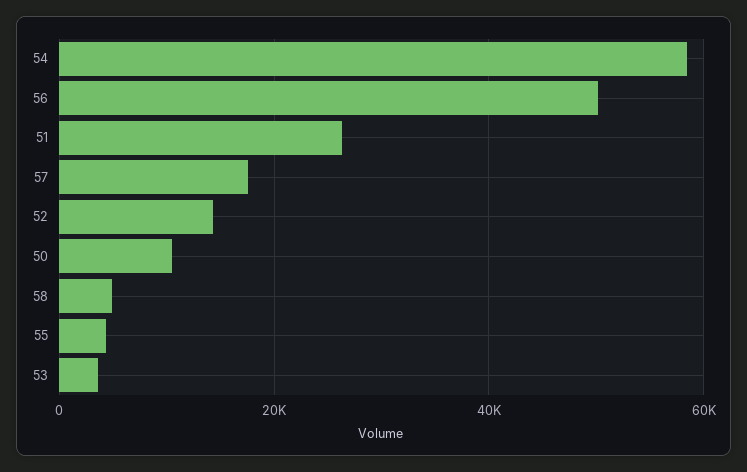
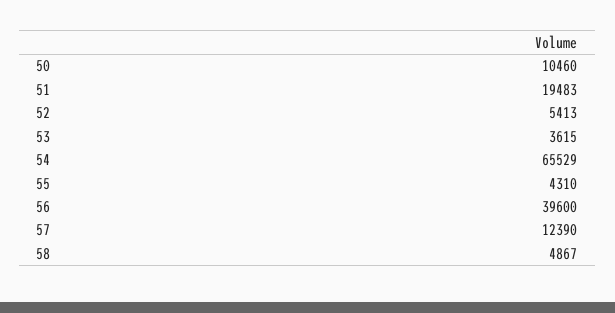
54: 58000 -> 65529
56: 50000 -> 39600
51: 26000 -> 19483
57: 18000 -> 12390
52: 14000 -> 5413

